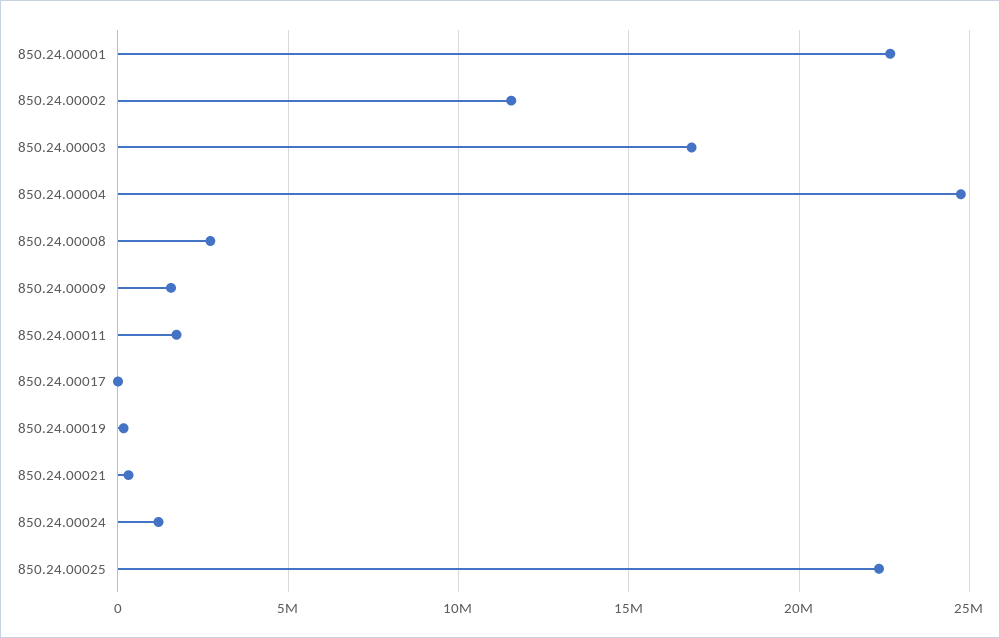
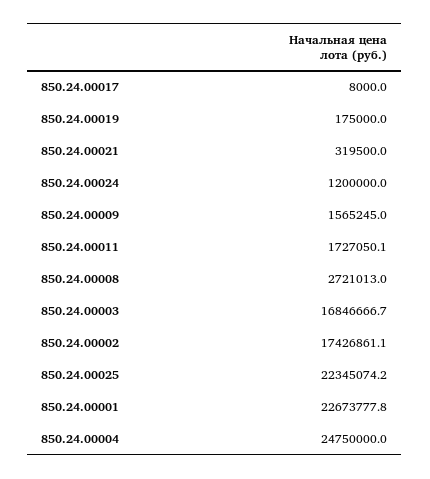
850.24.00002: 11500000 -> 17426861.1

